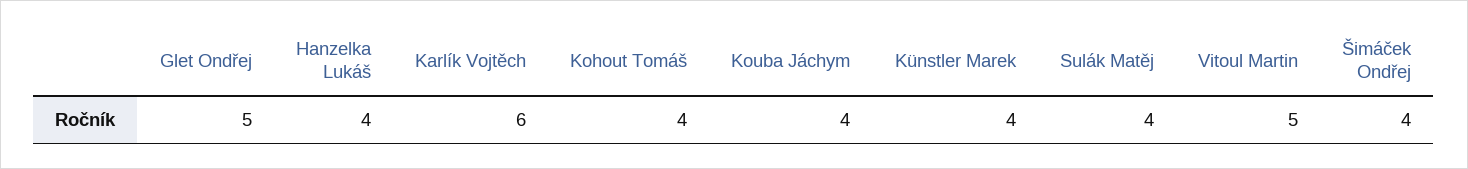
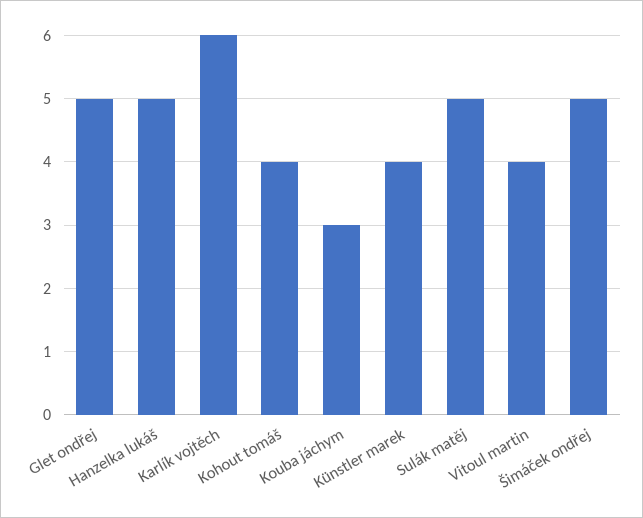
Hanzelka Lukáš: 4 -> 5
Kouba Jáchym: 4 -> 3
Sulák Matěj: 4 -> 5
Vitoul Martin: 5 -> 4
Šimáček Ondřej: 4 -> 5

